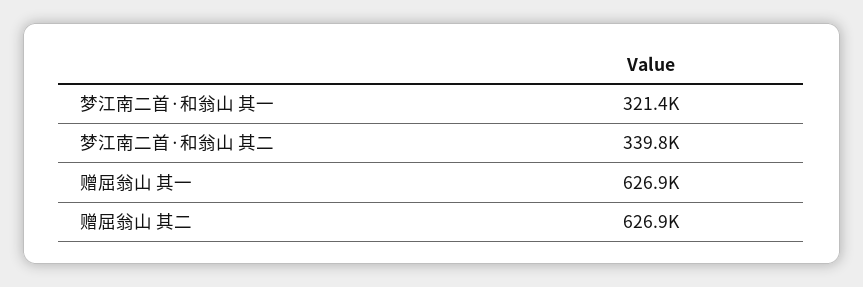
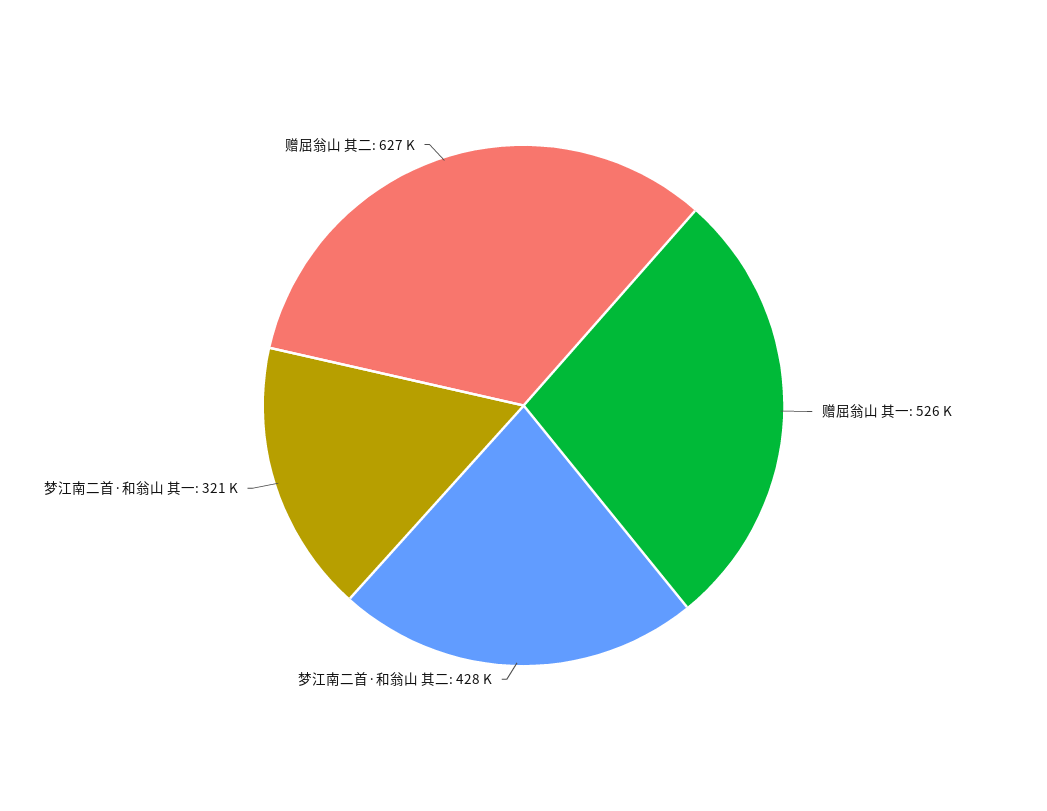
梦江南二首·和翁山 其二: 339800 -> 428000
赠屈翁山 其一: 626900 -> 526000

